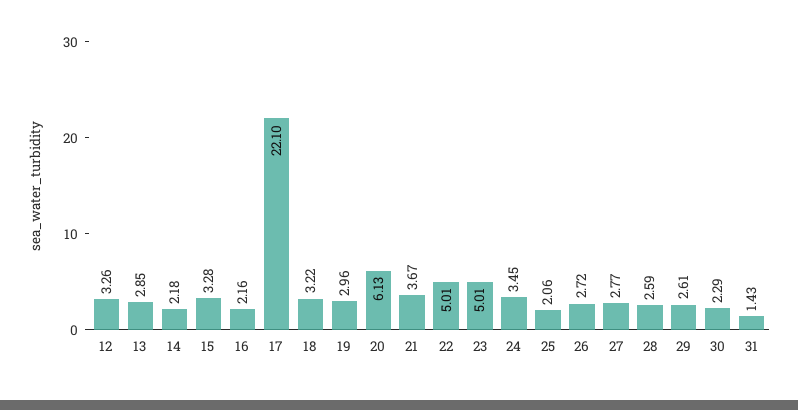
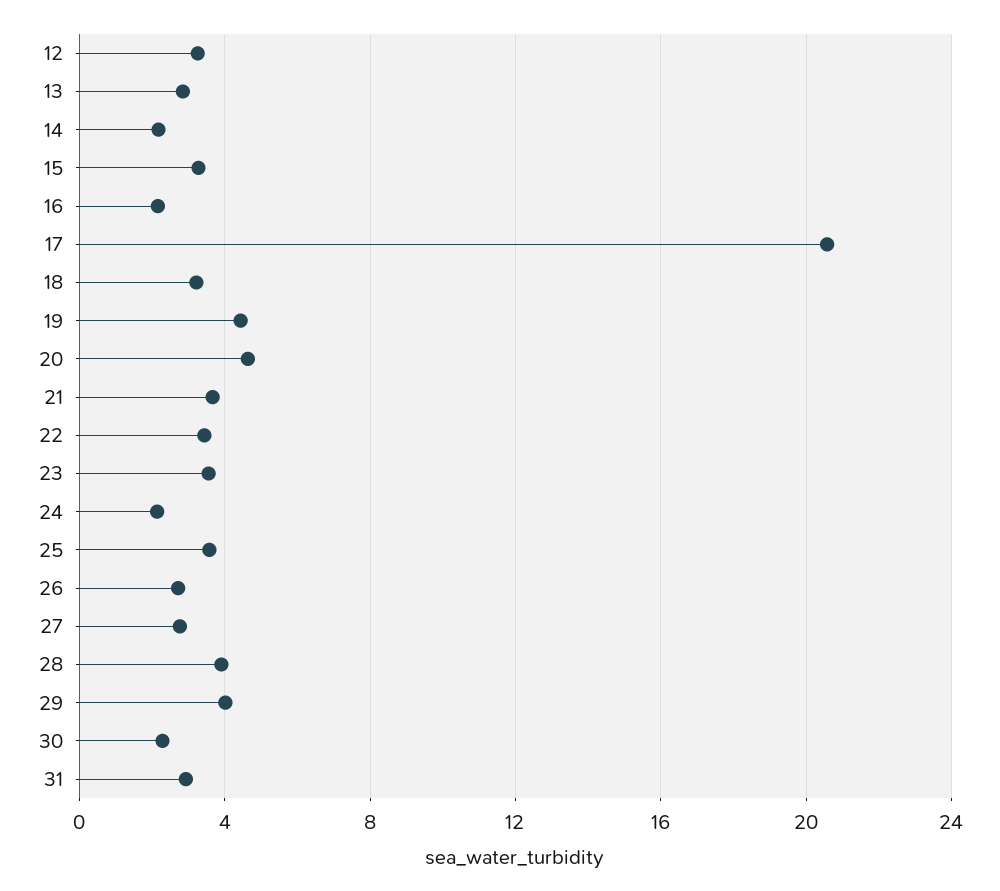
17: 22.1 -> 20.5
19: 2.96 -> 4.5
20: 6.13 -> 4.5
22: 5.01 -> 3.5
23: 5.01 -> 3.5
24: 3.45 -> 2
25: 2.06 -> 3.5
28: 2.59 -> 4
29: 2.61 -> 4
31: 1.43 -> 3

